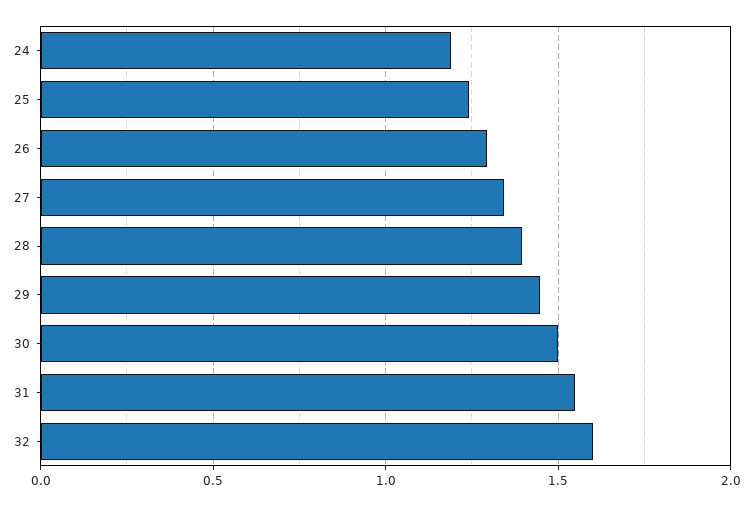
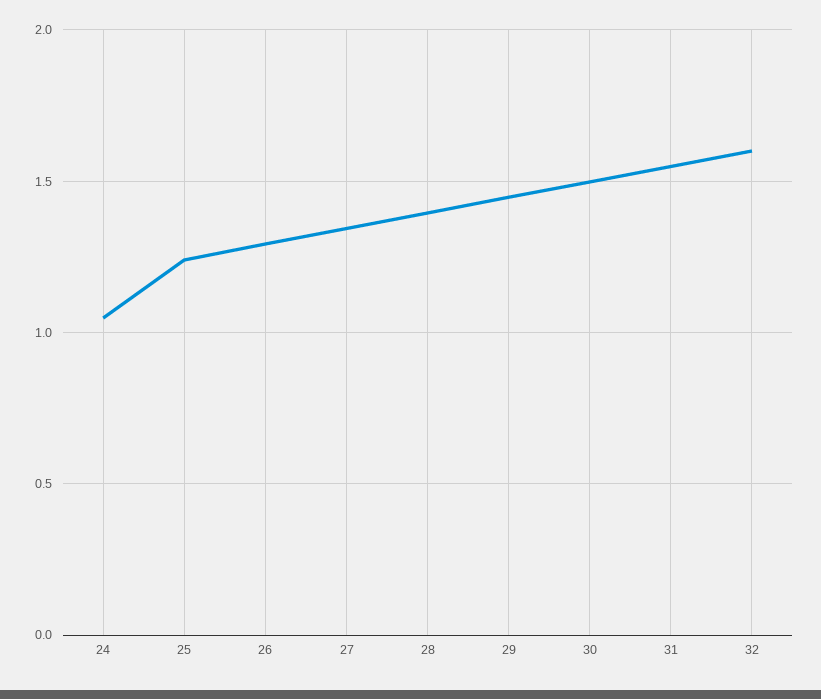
24: 1.2 -> 1.05

